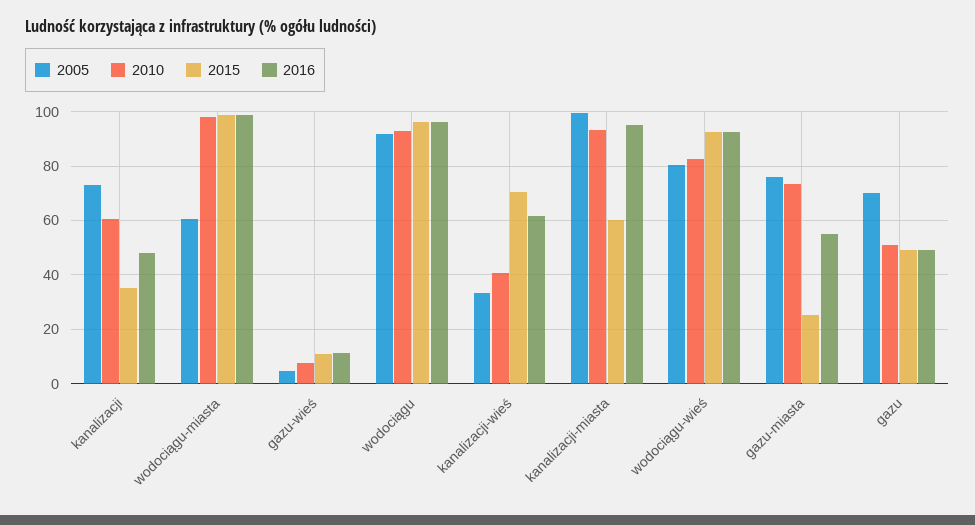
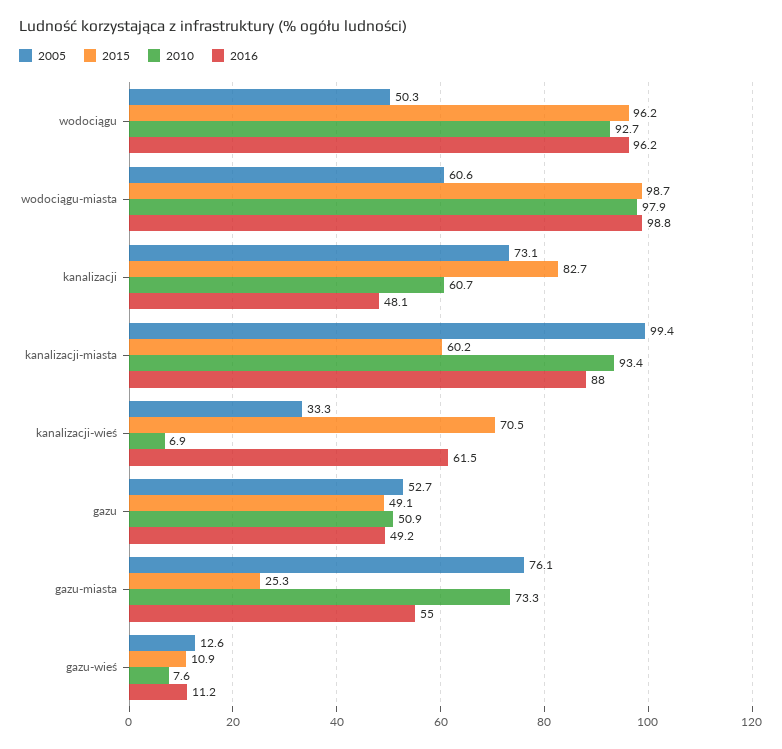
2015, kanalizacji: 35 -> 82.7
2005, gazu-wieś: 5 -> 12.6
2005, wodociągu: 92.5 -> 50.3
2010, kanalizacji-wieś: 40 -> 6.9
2016, kanalizacji-miasta: 95 -> 88
2005, wodociągu-wieś: 80 -> none
2010, wodociągu-wieś: 82.5 -> none
2015, wodociągu-wieś: 92.5 -> none
2016, wodociągu-wieś: 92.5 -> none
2005, gazu: 70 -> 52.7

